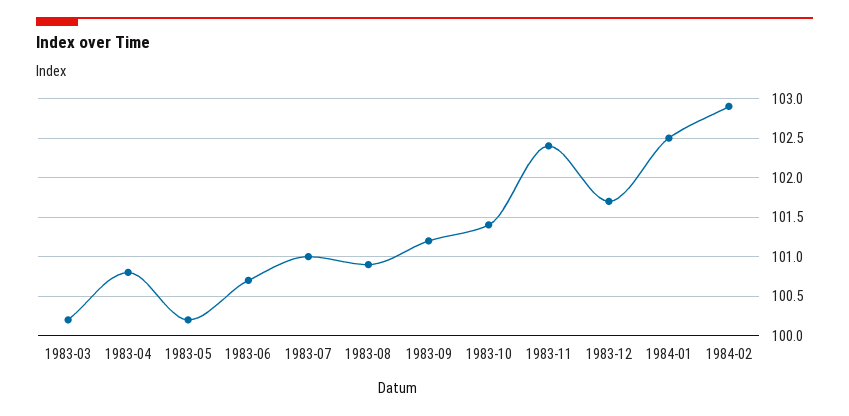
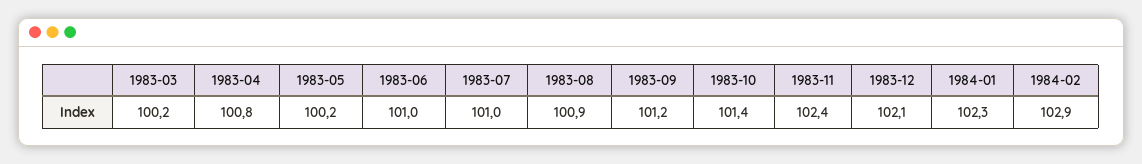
1983-06: 100.7 -> 101
1983-12: 101.7 -> 102.1
1984-01: 102.5 -> 102.3

